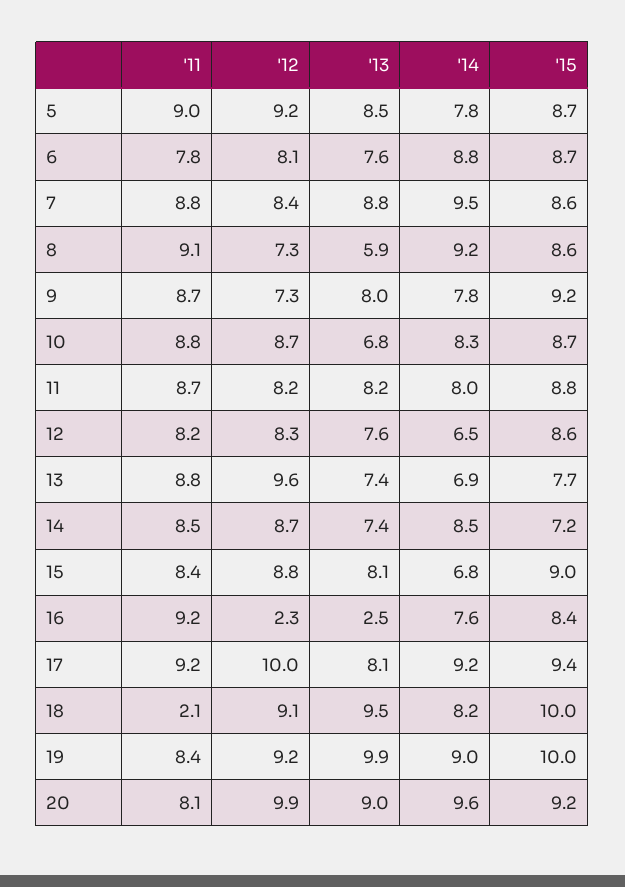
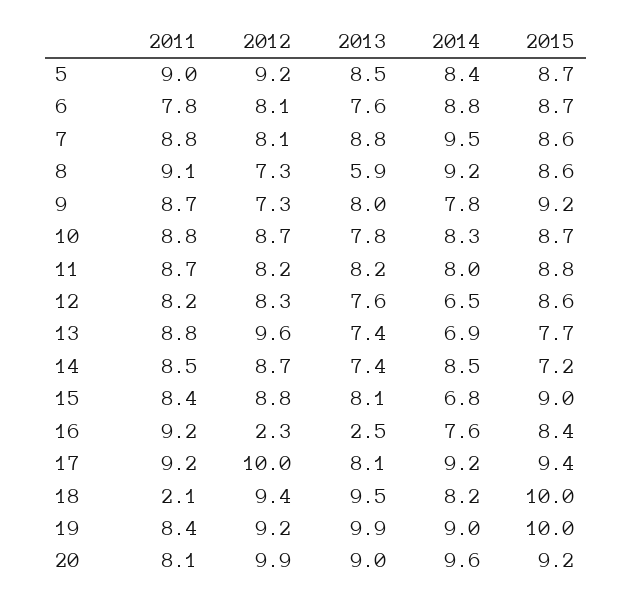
'14, 5: 7.8 -> 8.4
'12, 7: 8.4 -> 8.1
'13, 10: 6.8 -> 7.8
'12, 18: 9.1 -> 9.4

